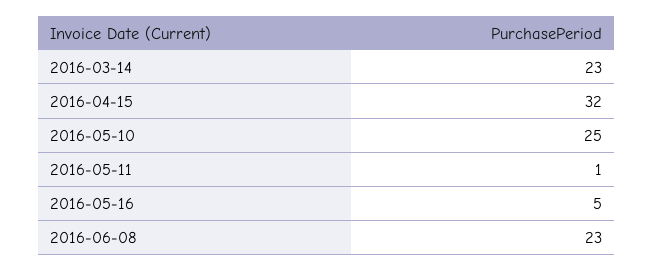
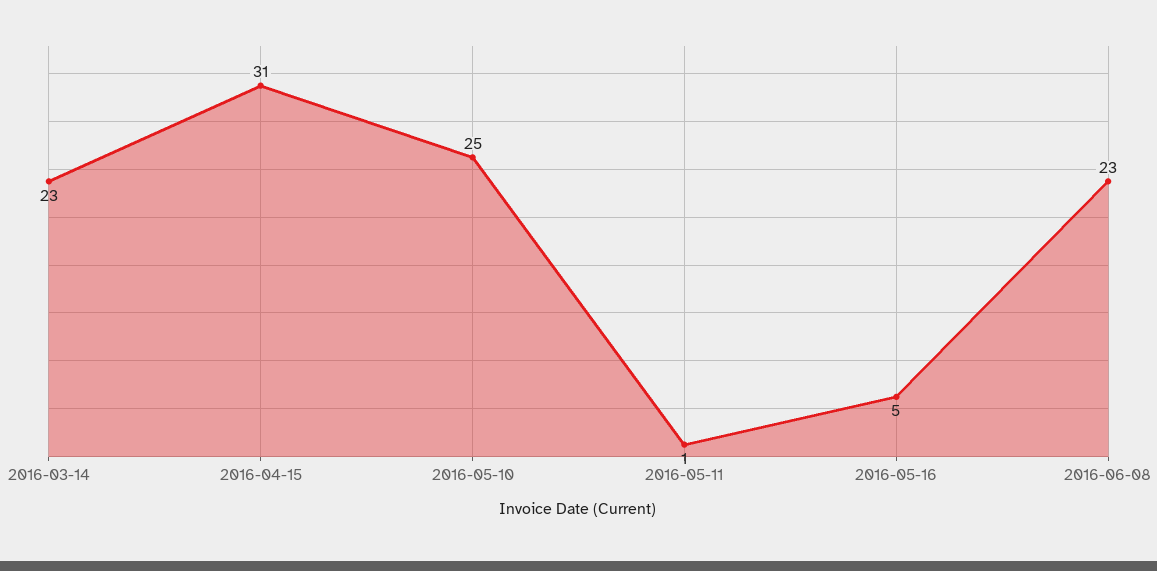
2016-04-15: 32 -> 31

